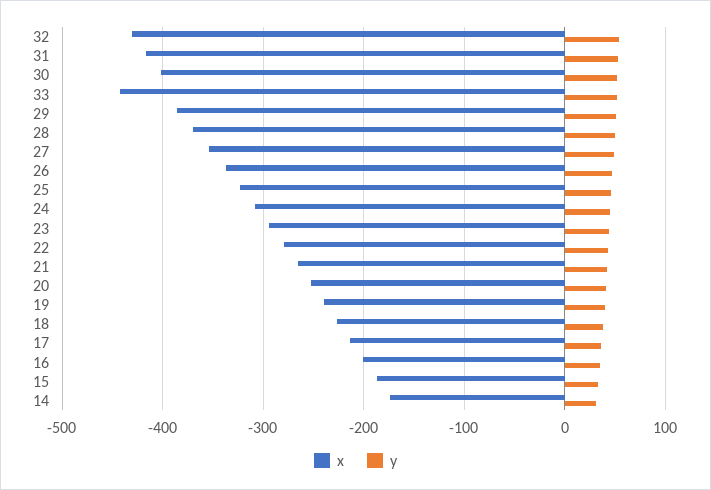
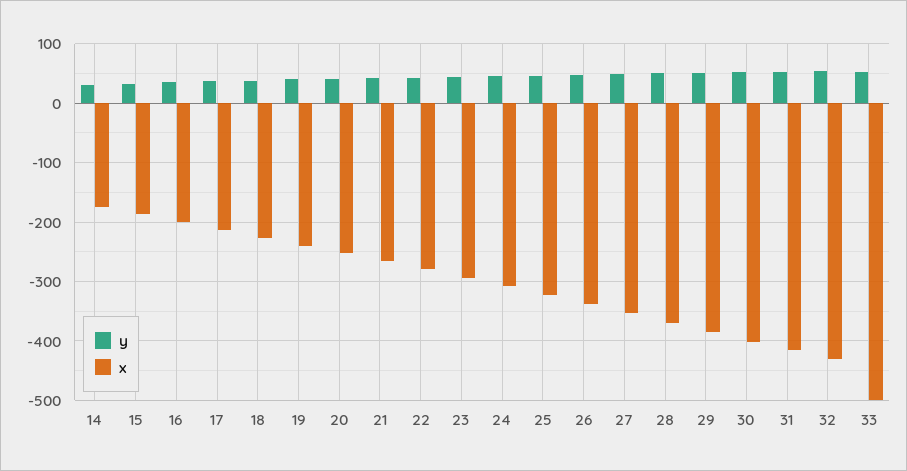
x, 33: -440 -> -500

